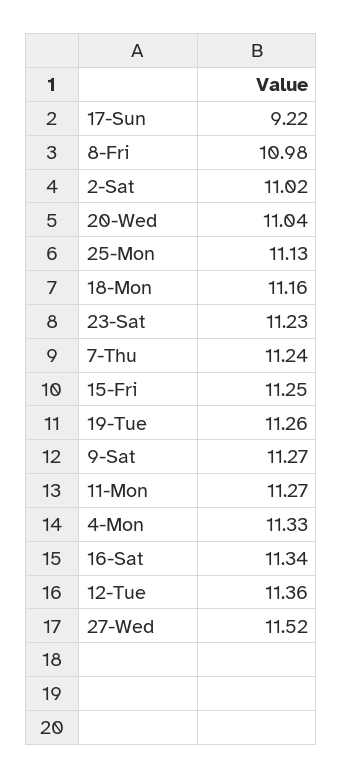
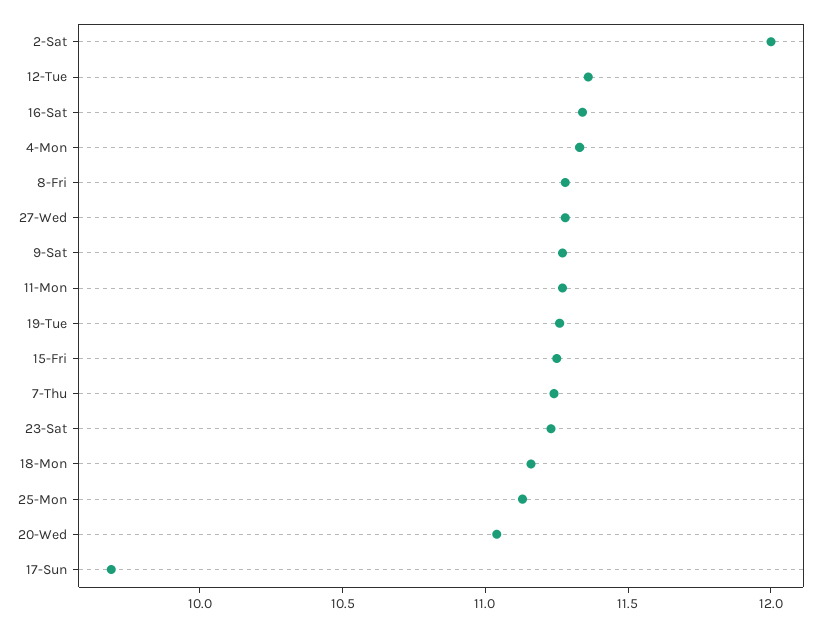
17-Sun: 9.22 -> 9.7
8-Fri: 10.98 -> 11.3
2-Sat: 11.02 -> 12
27-Wed: 11.52 -> 11.3

